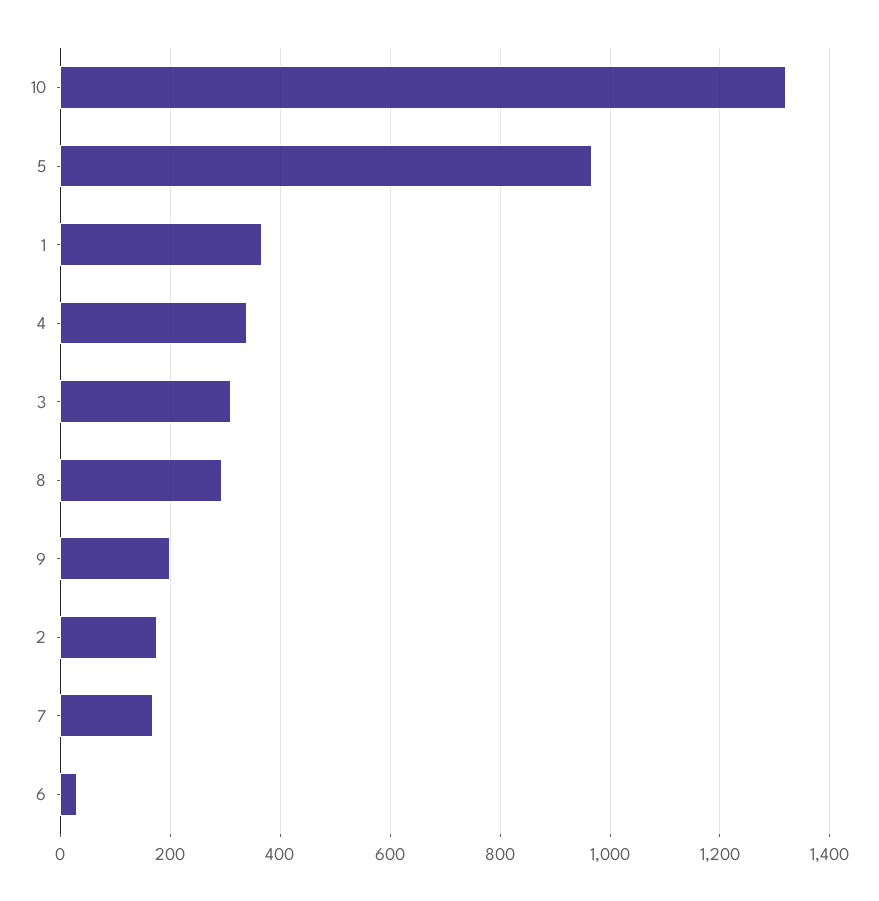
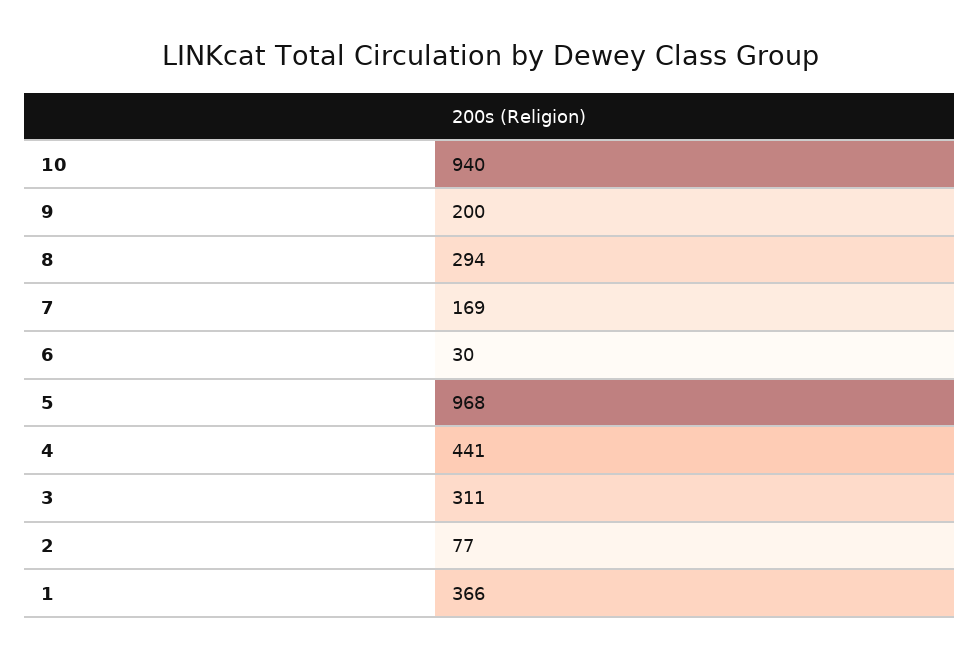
10: 1320 -> 940
4: 340 -> 441
2: 180 -> 77

